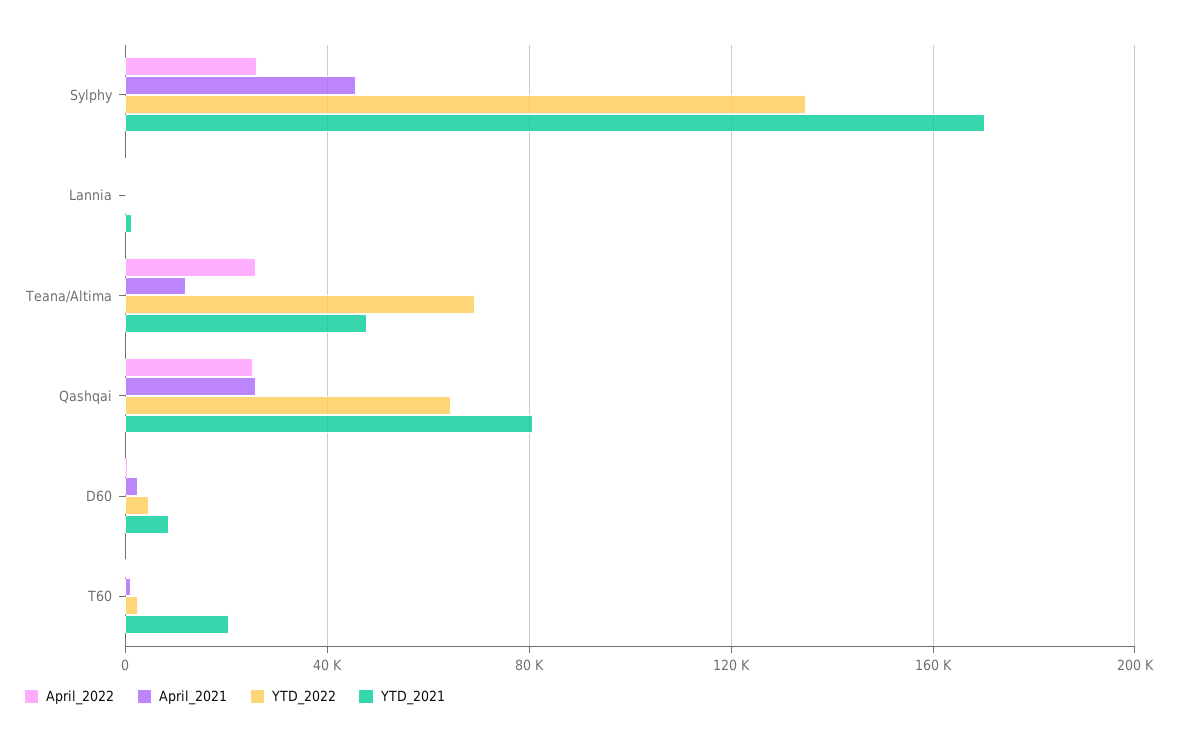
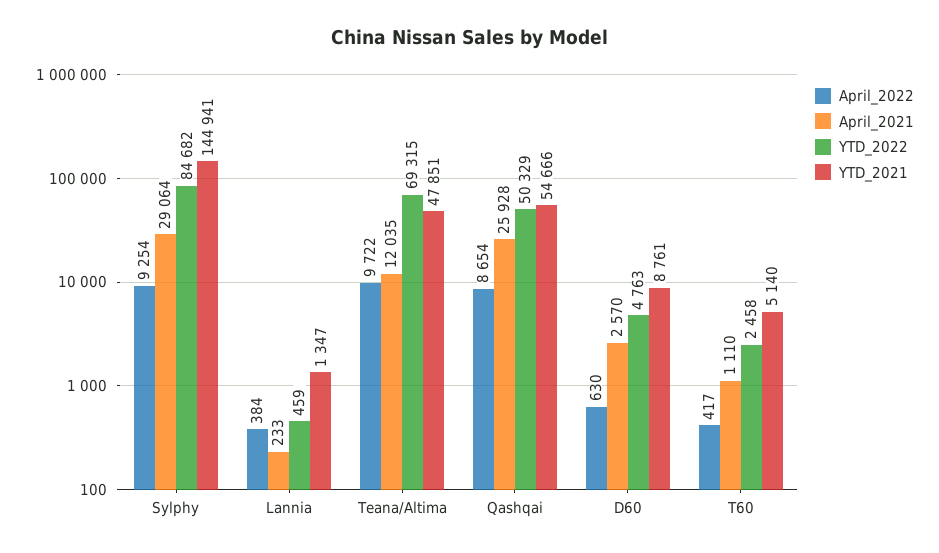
April_2022, Sylphy: 25000 -> 9254
April_2021, Sylphy: 45000 -> 29064
YTD_2022, Sylphy: 135000 -> 84682
YTD_2021, Sylphy: 170000 -> 144941
April_2022, Teana/Altima: 25000 -> 9722
April_2022, Qashqai: 25000 -> 8654
YTD_2022, Qashqai: 65000 -> 50329
YTD_2021, Qashqai: 80000 -> 54666
YTD_2021, T60: 20000 -> 5140

